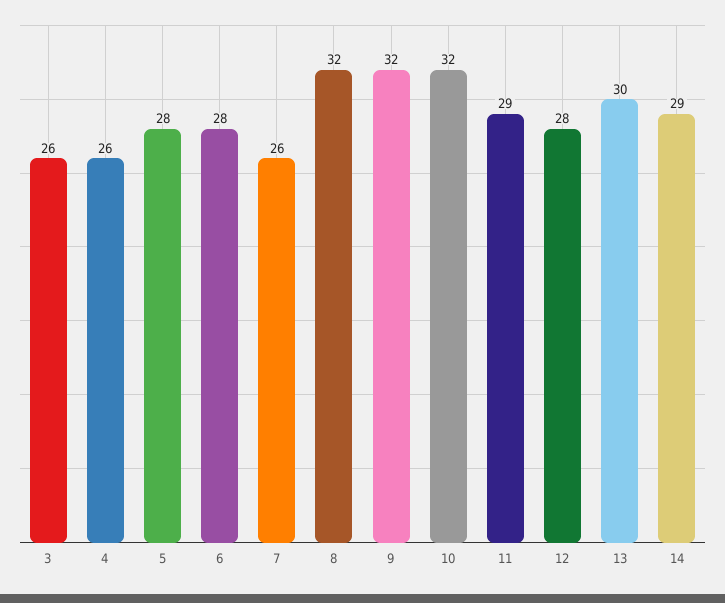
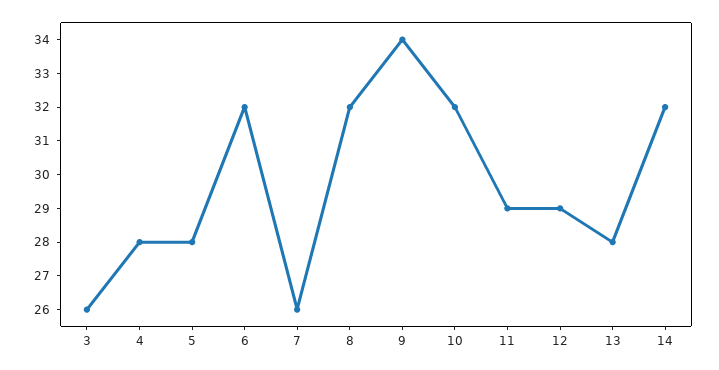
4: 26 -> 28
6: 28 -> 32
9: 32 -> 34
12: 28 -> 29
13: 30 -> 28
14: 29 -> 32

